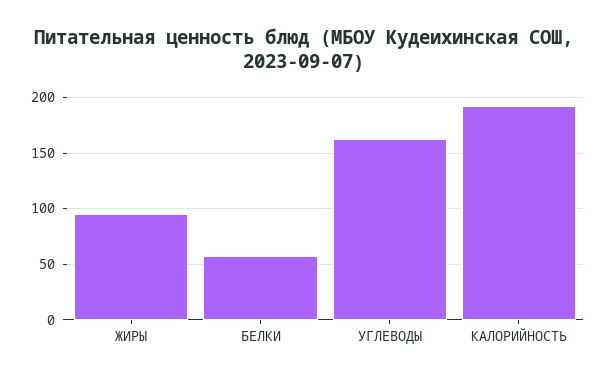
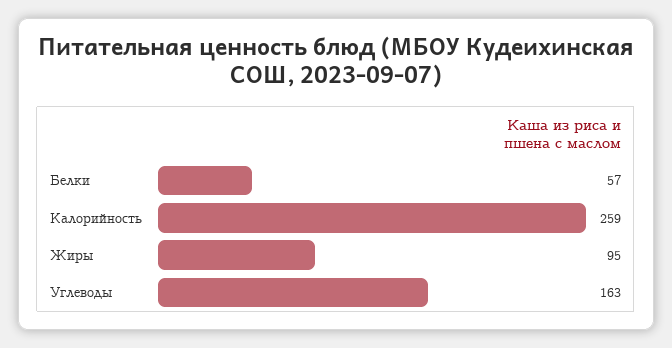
КАЛОРИЙНОСТЬ: 190 -> 259

